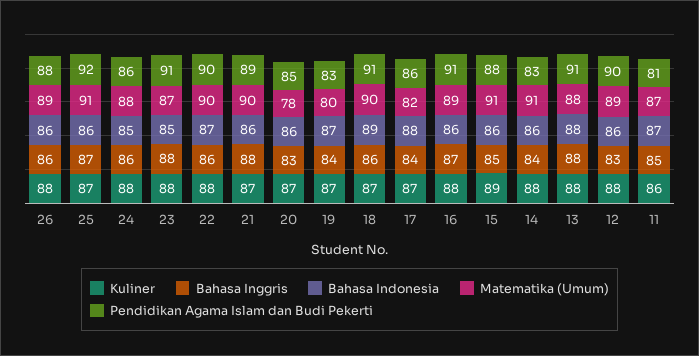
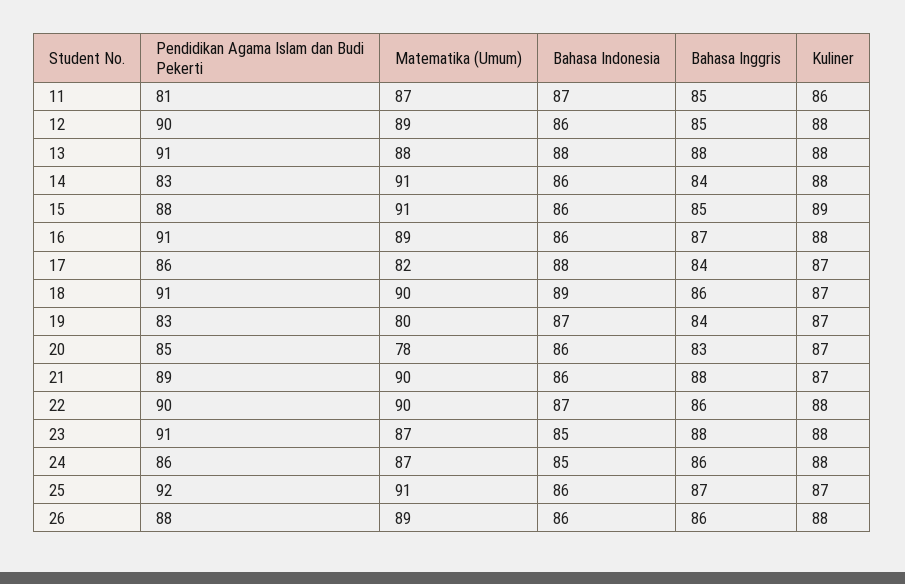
Matematika (Umum), 24: 88 -> 87
Bahasa Inggris, 12: 83 -> 85

